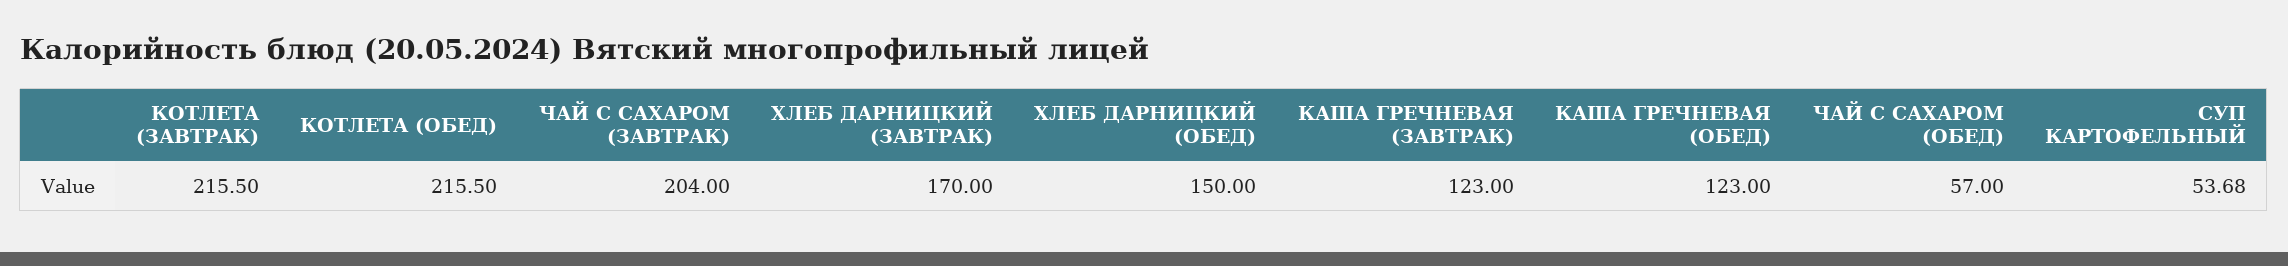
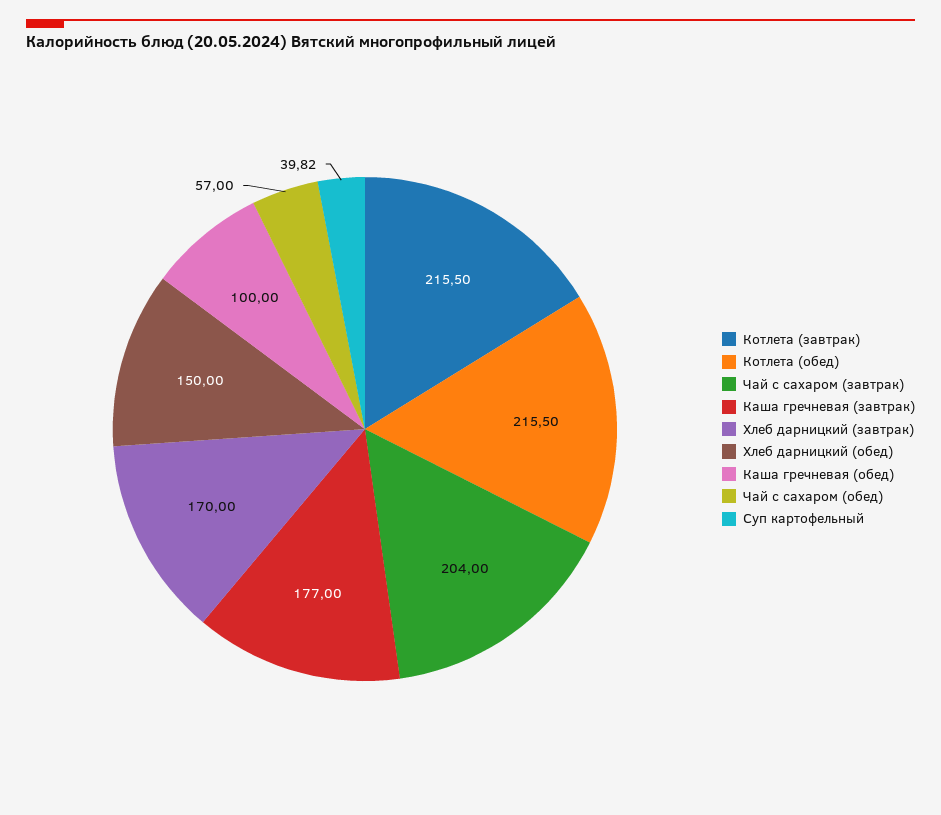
КАША ГРЕЧНЕВАЯ (ЗАВТРАК): 123 -> 177
КАША ГРЕЧНЕВАЯ (ОБЕД): 123 -> 100
СУП КАРТОФЕЛЬНЫЙ: 53.68 -> 39.82

